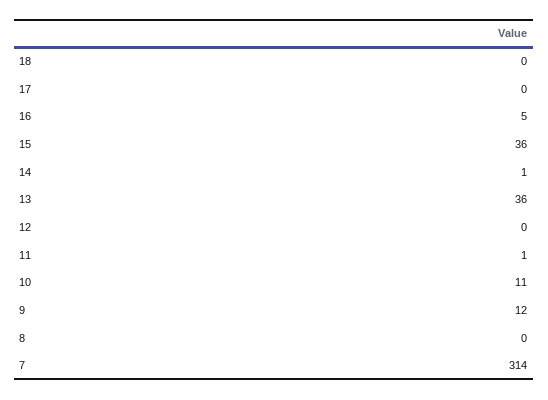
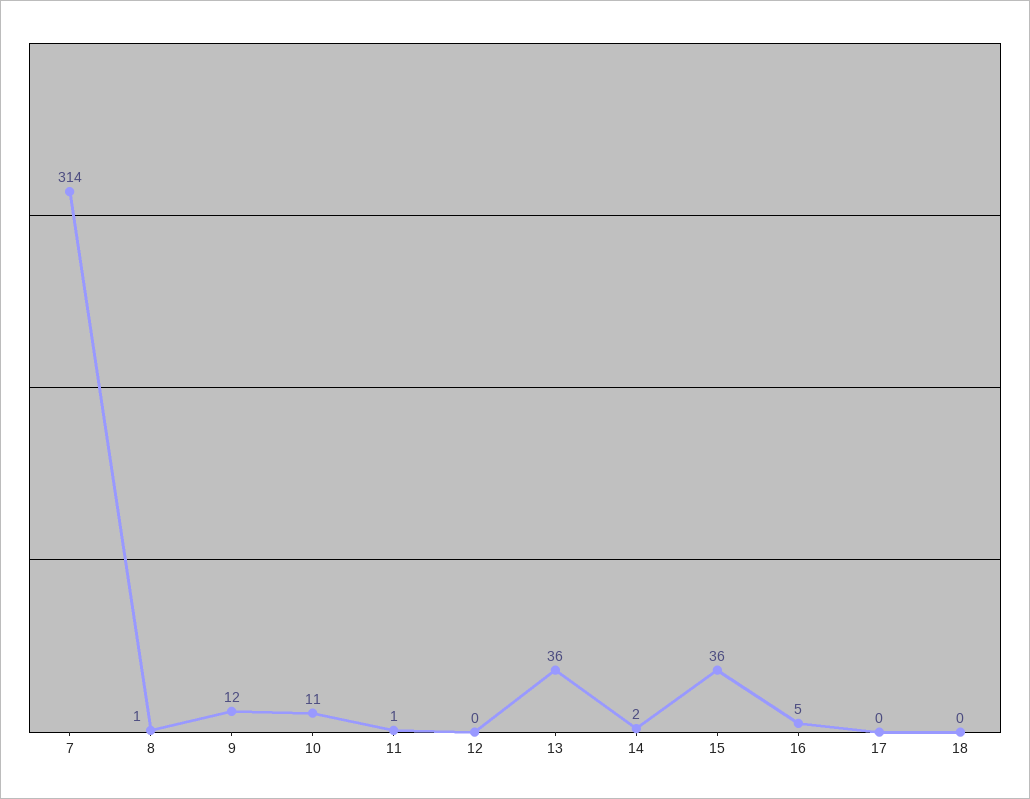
14: 1 -> 2
8: 0 -> 1

